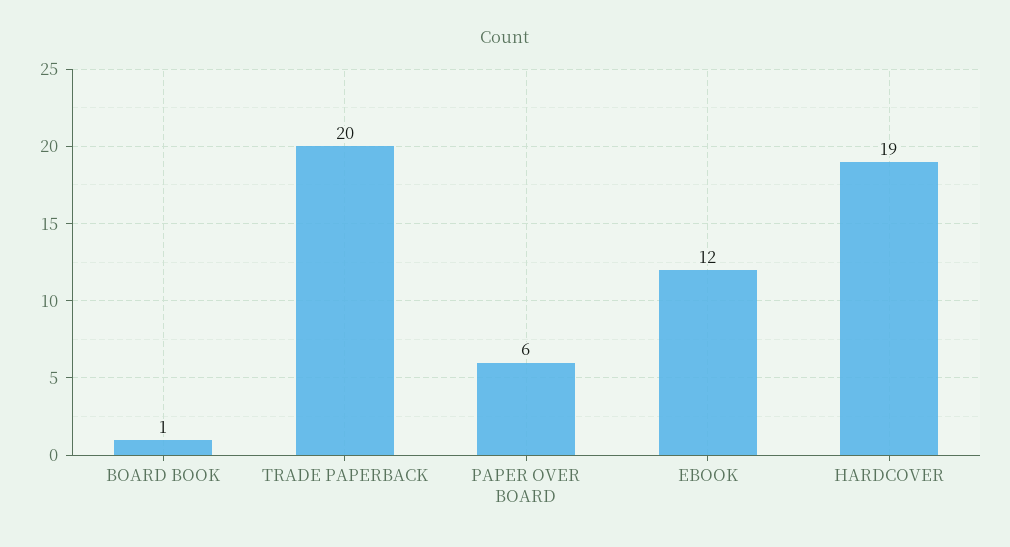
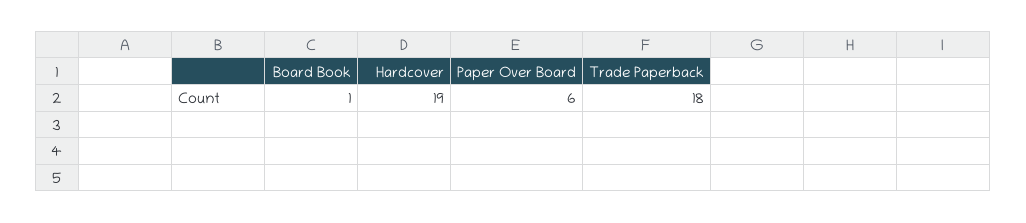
TRADE PAPERBACK: 20 -> 18
EBOOK: 12 -> none

